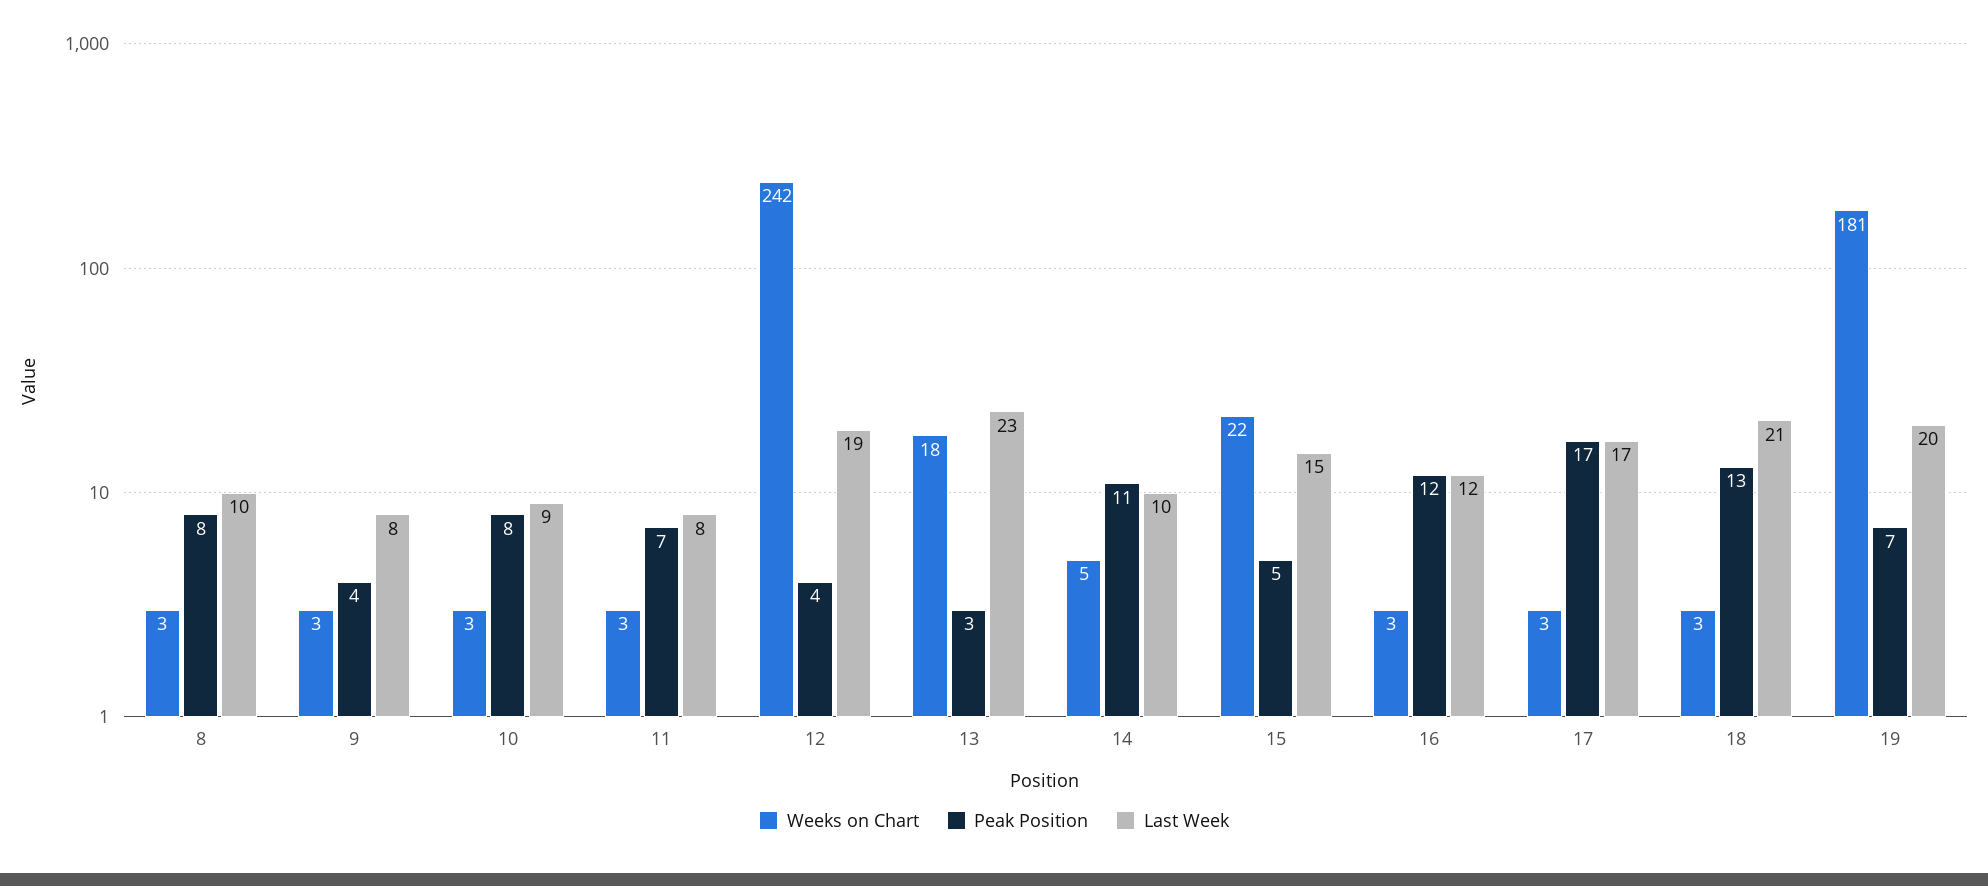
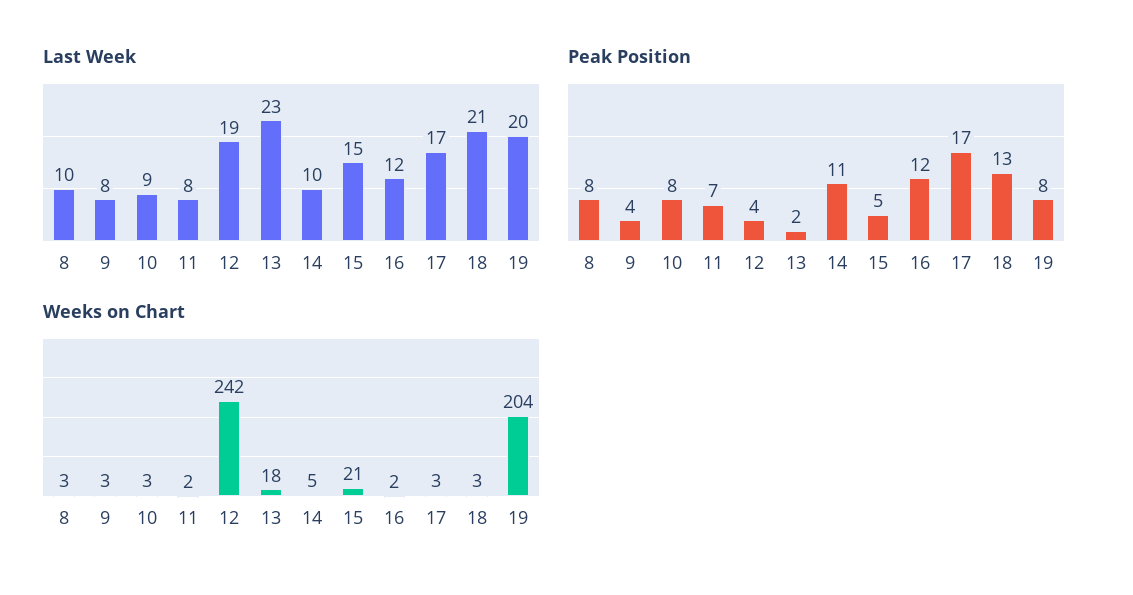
Weeks on Chart, 11: 3 -> 2
Peak Position, 13: 3 -> 2
Weeks on Chart, 15: 22 -> 21
Weeks on Chart, 16: 3 -> 2
Weeks on Chart, 19: 181 -> 204
Peak Position, 19: 7 -> 8

